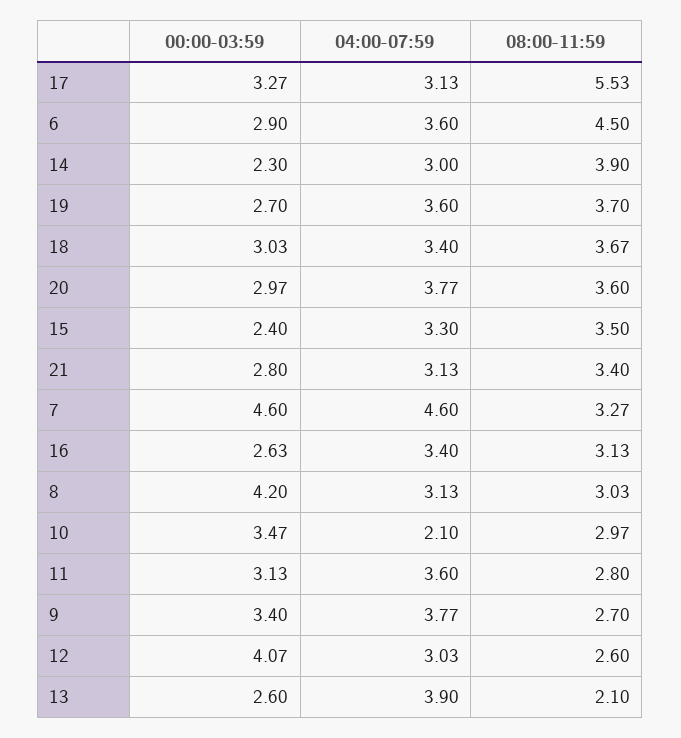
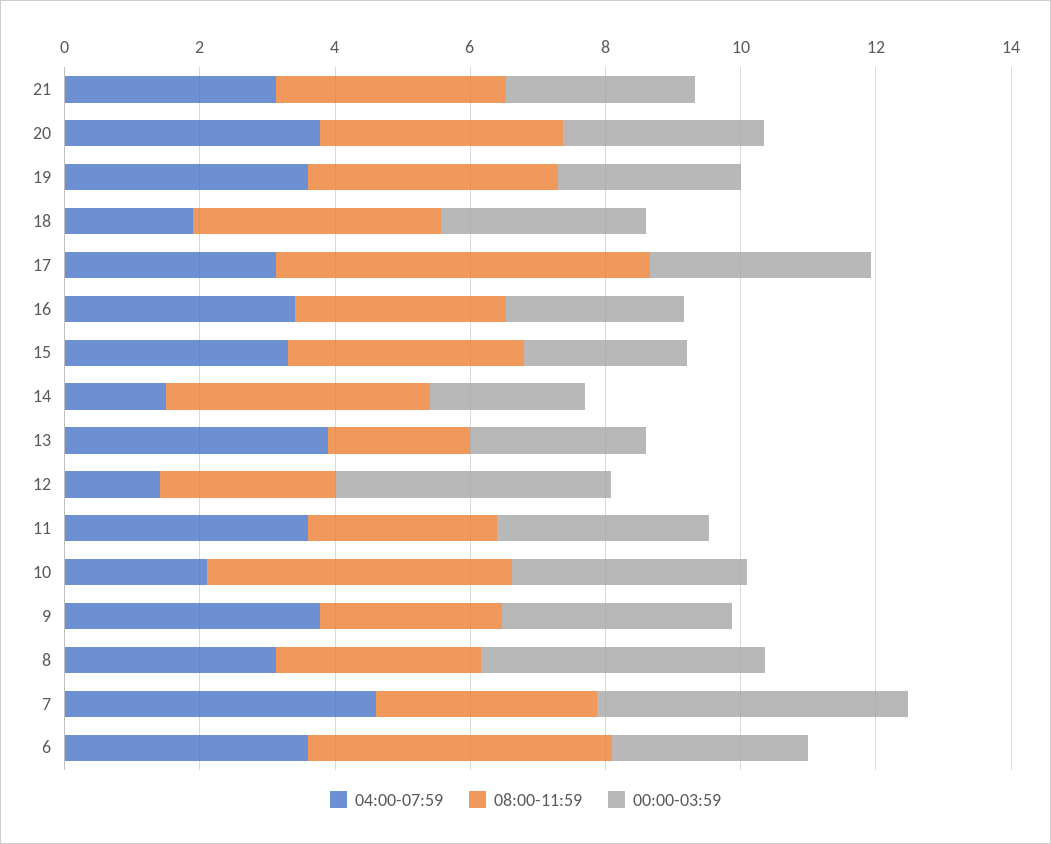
04:00-07:59, 14: 3 -> 1.5
04:00-07:59, 18: 3.4 -> 2
08:00-11:59, 10: 2.97 -> 4.5
04:00-07:59, 12: 3.03 -> 1.5

